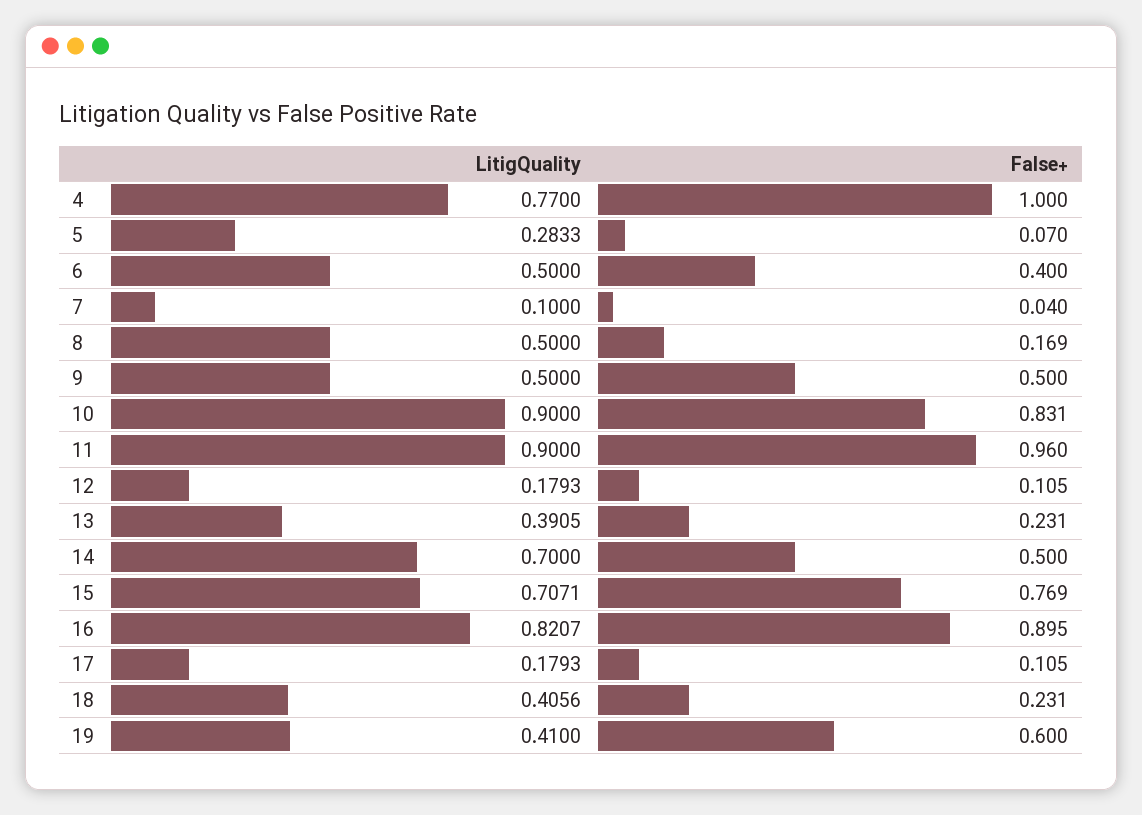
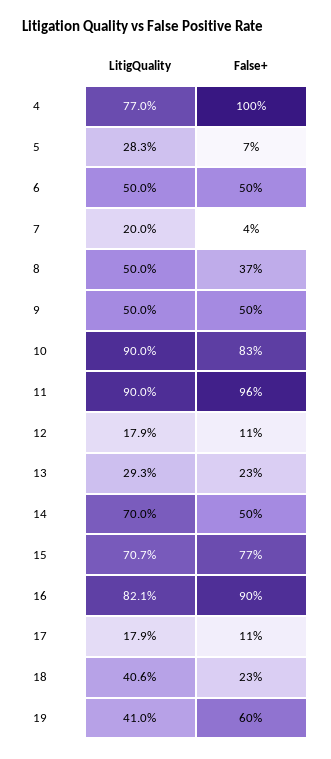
False+, 6: 0.4 -> 0.5
LitigQuality, 7: 0.1 -> 0.2
False+, 8: 0.169 -> 0.37
LitigQuality, 13: 0.3905 -> 0.293

